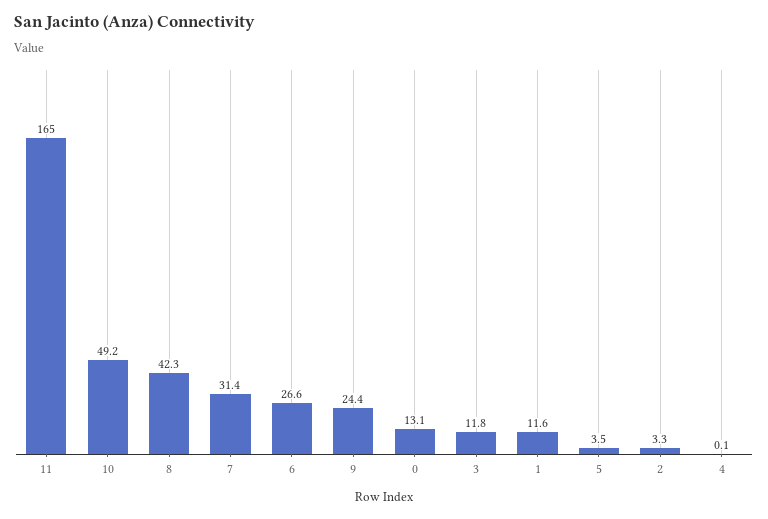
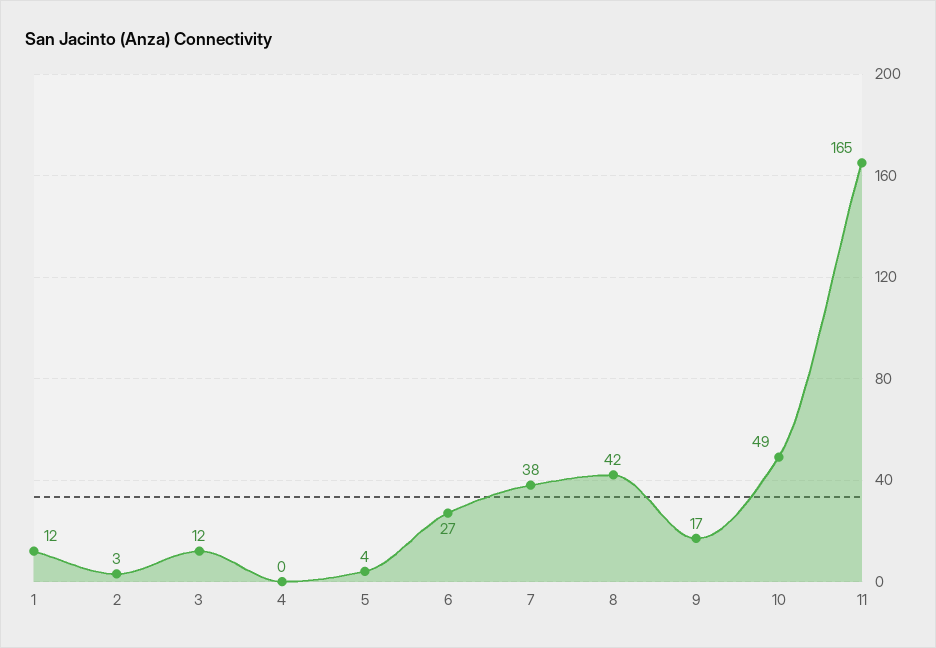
7: 31.4 -> 38
9: 24.4 -> 17
0: 13.1 -> none

